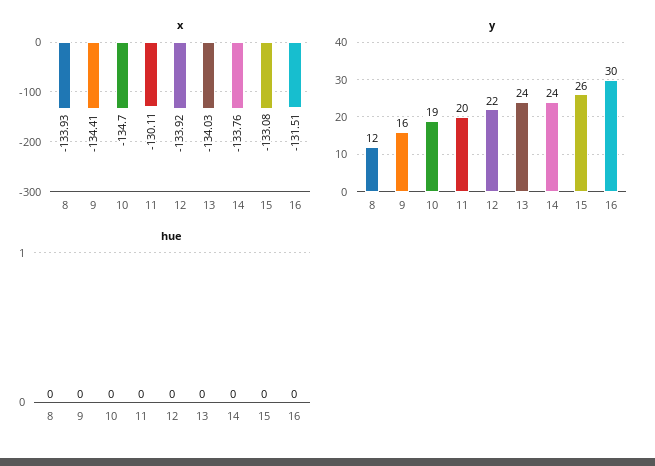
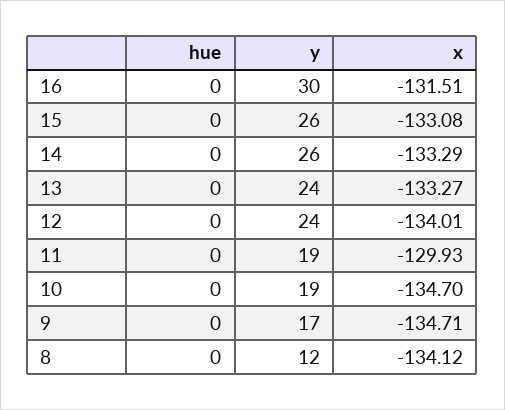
x, 8: -133.93 -> -134.12
x, 9: -134.41 -> -134.71
x, 11: -130.11 -> -129.93
x, 12: -133.92 -> -134.01
x, 13: -134.03 -> -133.27
x, 14: -133.76 -> -133.29
y, 9: 16 -> 17
y, 11: 20 -> 19
y, 12: 22 -> 24
y, 14: 24 -> 26

